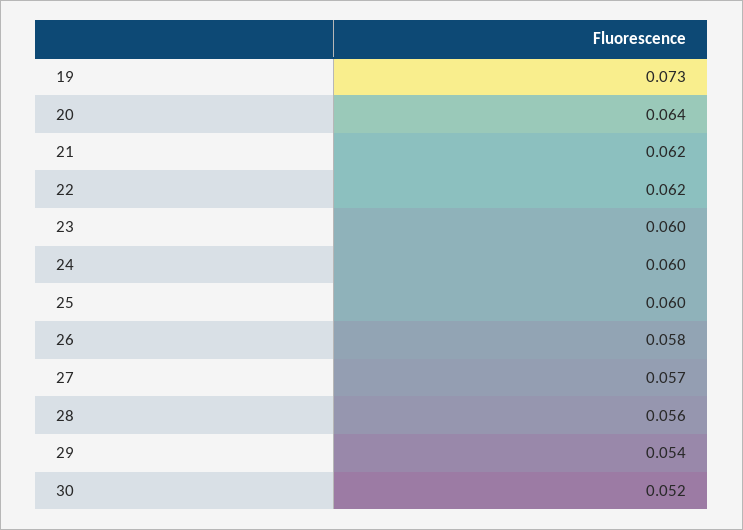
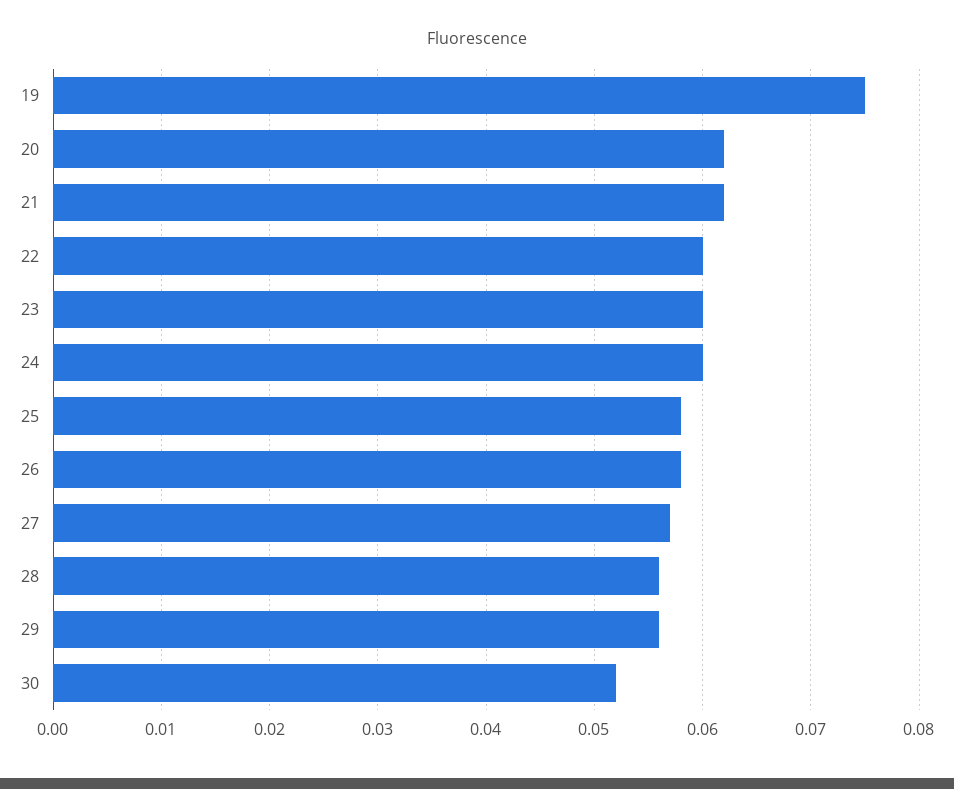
19: 0.073 -> 0.075
20: 0.064 -> 0.062
22: 0.062 -> 0.06
25: 0.06 -> 0.058
29: 0.054 -> 0.056

